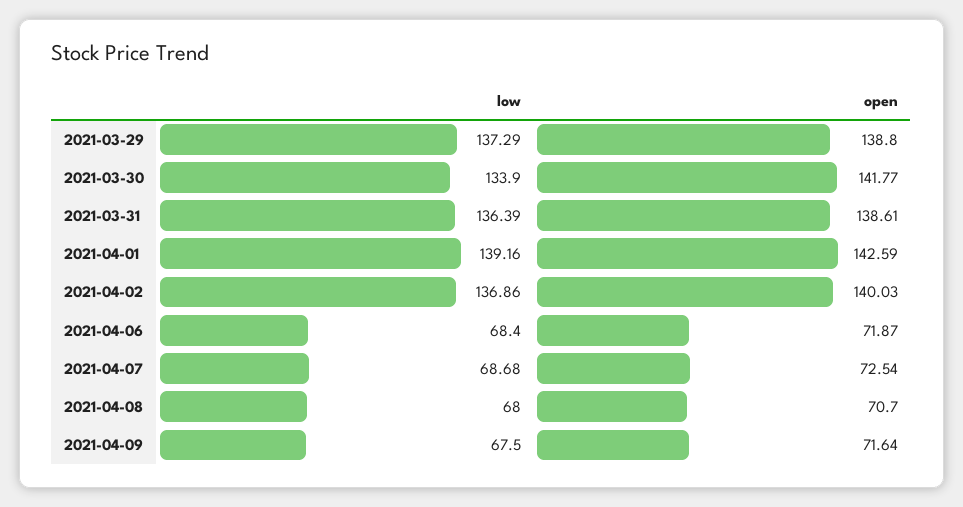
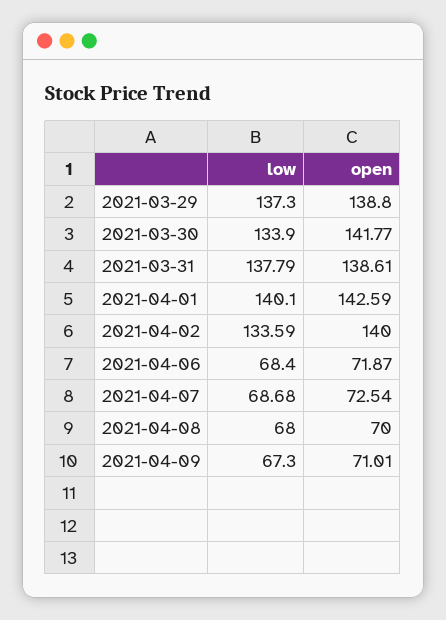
low, 2021-03-29: 137.29 -> 137.3
low, 2021-03-31: 136.39 -> 137.79
low, 2021-04-01: 139.16 -> 140.1
low, 2021-04-02: 136.86 -> 133.59
open, 2021-04-02: 140.03 -> 140
open, 2021-04-08: 70.7 -> 70
low, 2021-04-09: 67.5 -> 67.3
open, 2021-04-09: 71.64 -> 71.01

